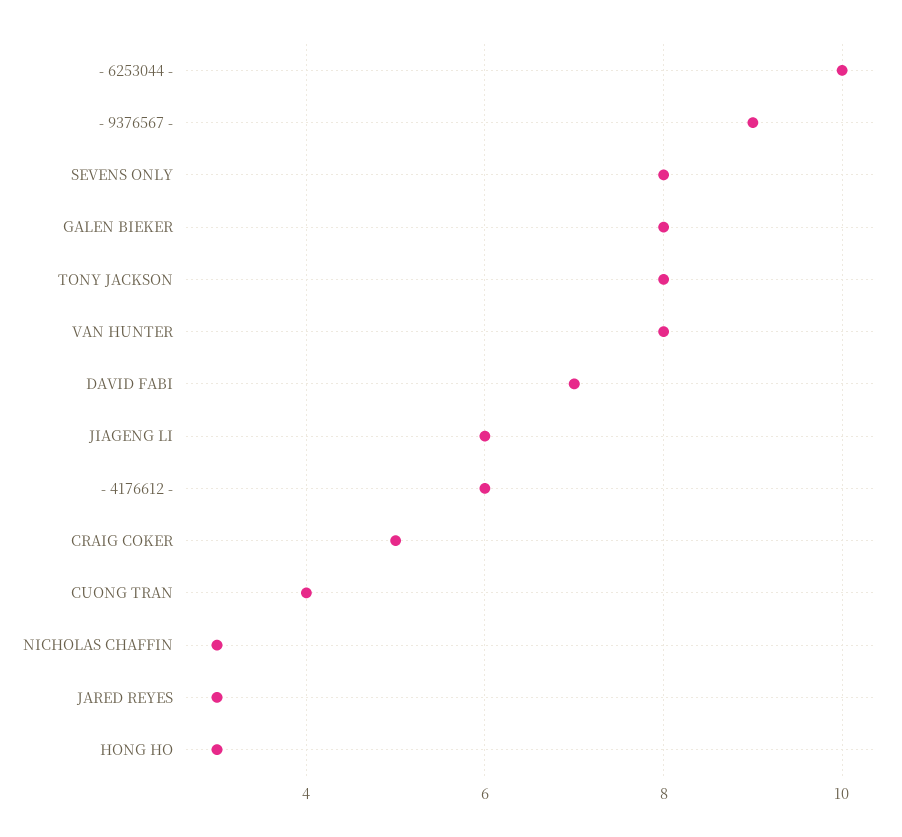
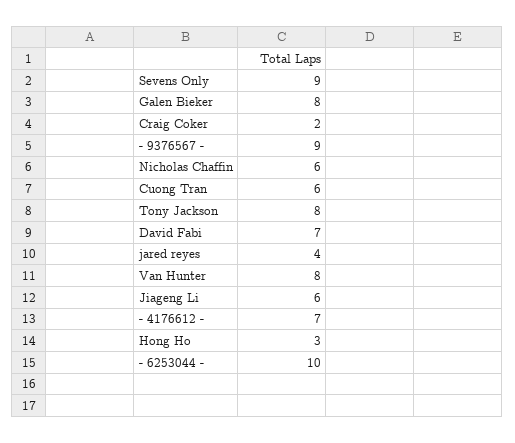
SEVENS ONLY: 8 -> 9
- 4176612 -: 6 -> 7
CRAIG COKER: 5 -> 2
CUONG TRAN: 4 -> 6
NICHOLAS CHAFFIN: 3 -> 6
JARED REYES: 3 -> 4

